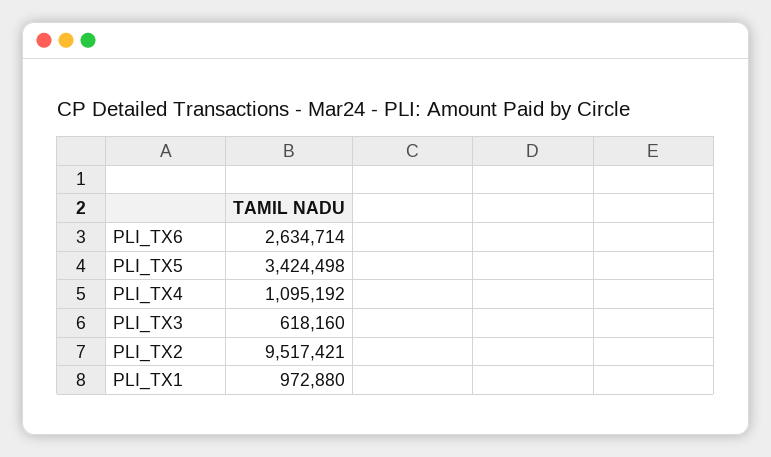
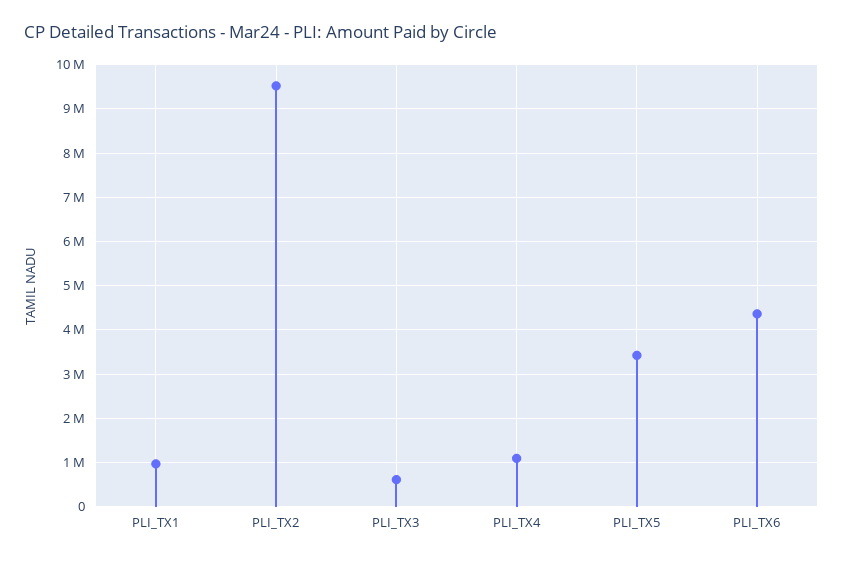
PLI_TX6: 2634714 -> 4400000

